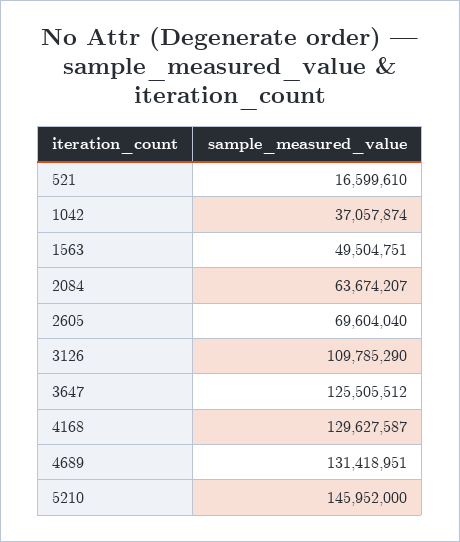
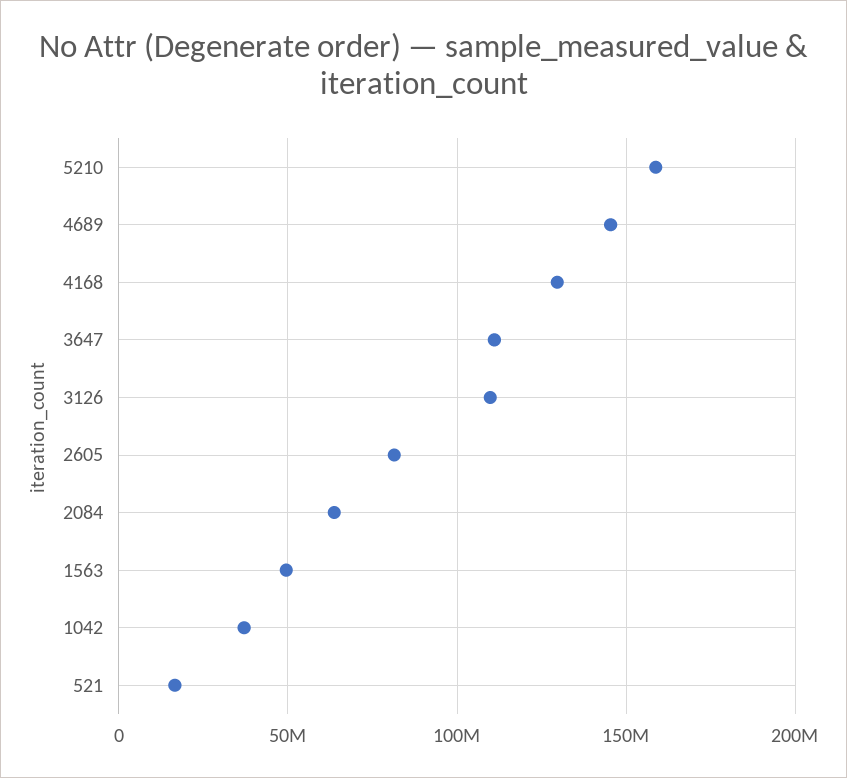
2605: 69604040 -> 80000000
3647: 125505512 -> 110000000
4689: 131418951 -> 145000000
5210: 145952000 -> 160000000

